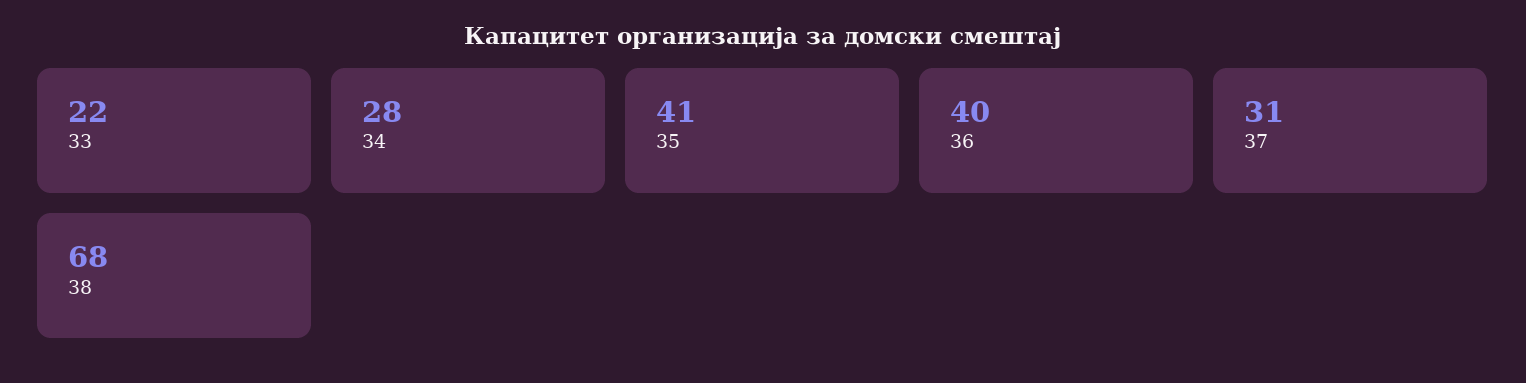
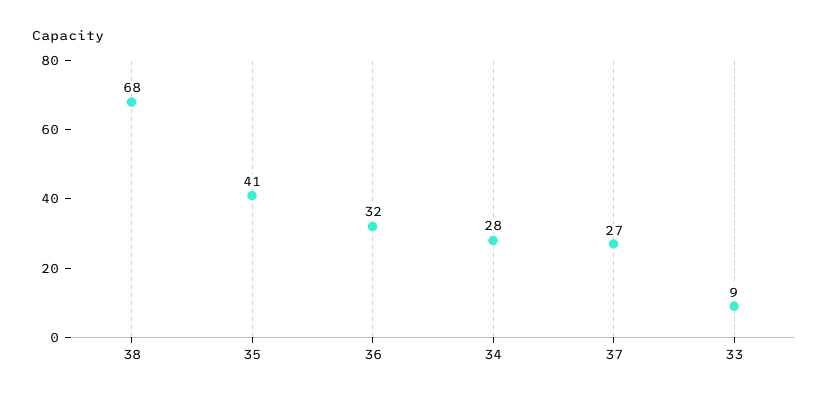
33: 22 -> 9
36: 40 -> 32
37: 31 -> 27

